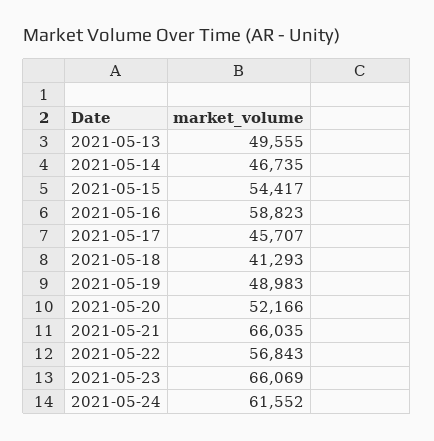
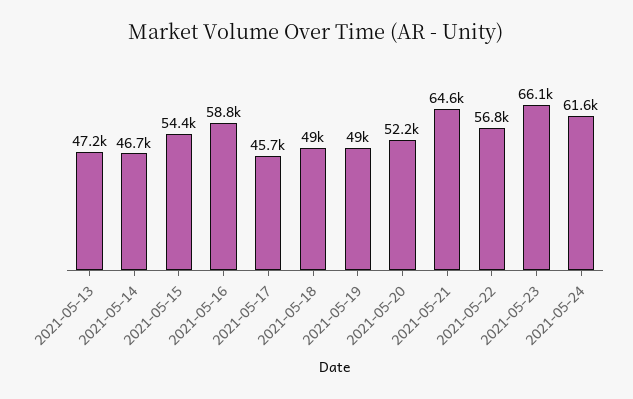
2021-05-13: 49555 -> 47200
2021-05-18: 41293 -> 49000
2021-05-21: 66035 -> 64600

